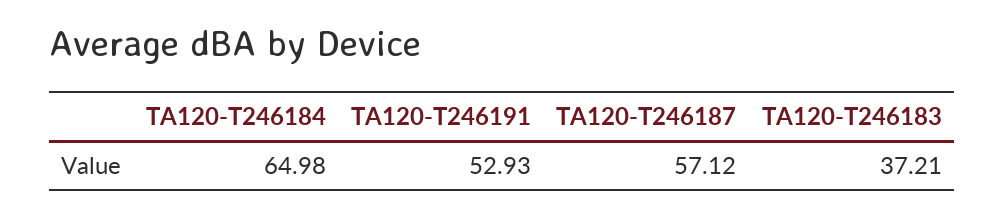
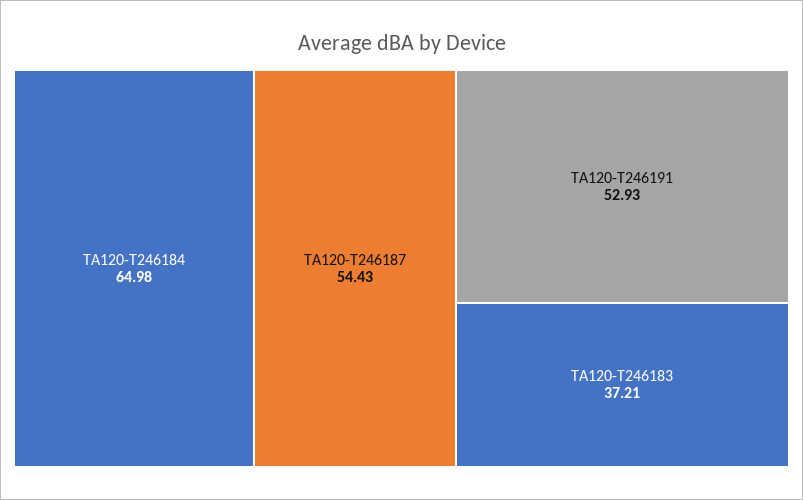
TA120-T246187: 57.12 -> 54.43

